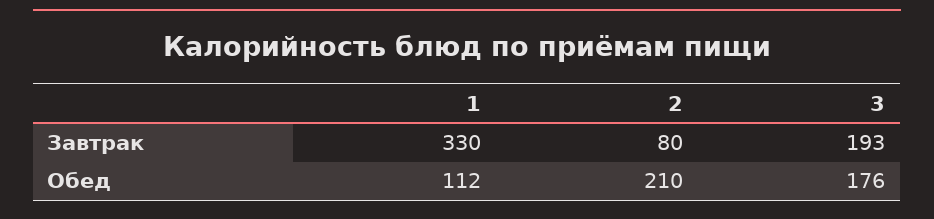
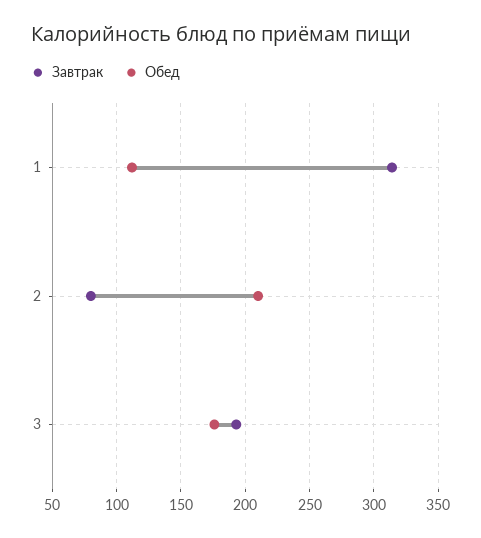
Завтрак, 1: 330 -> 315

